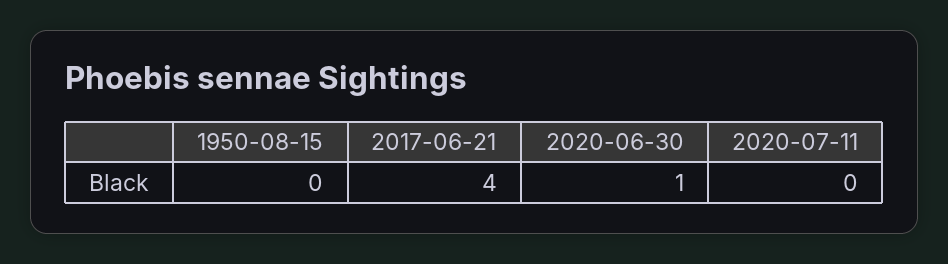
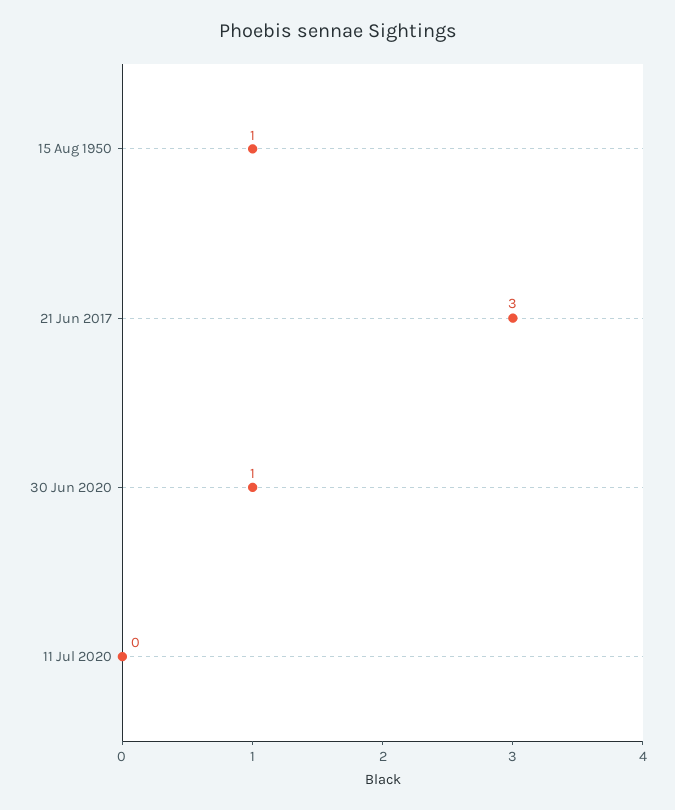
1950-08-15: 0 -> 1
2017-06-21: 4 -> 3

